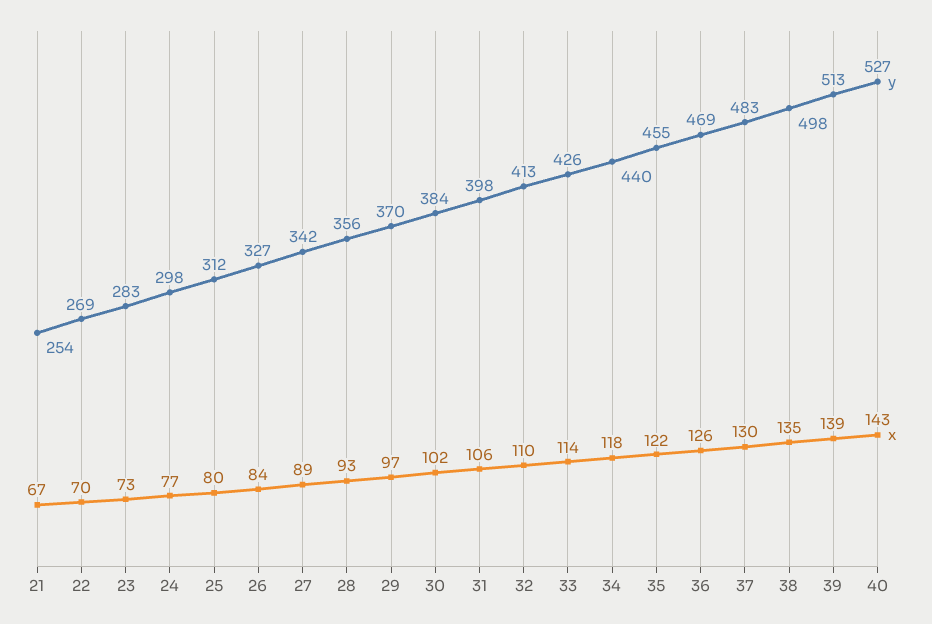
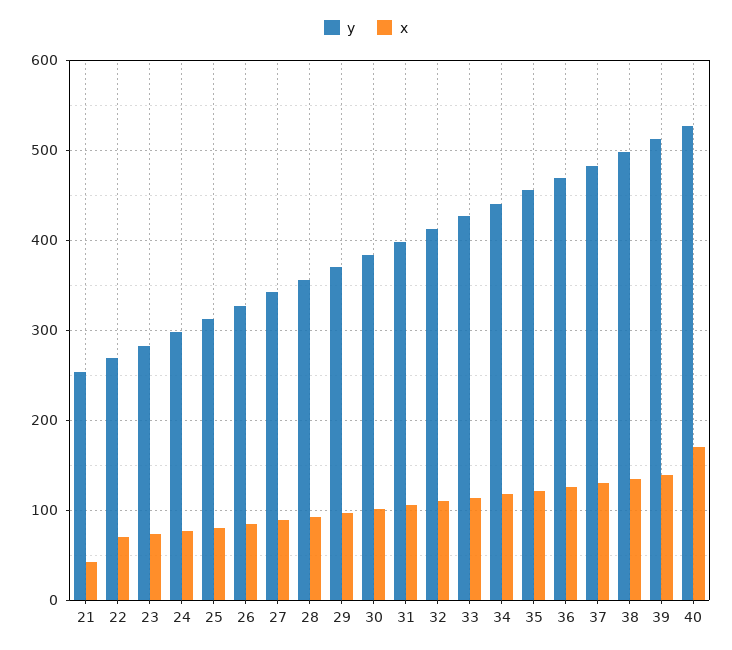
x, 21: 67 -> 40
x, 40: 143 -> 170

